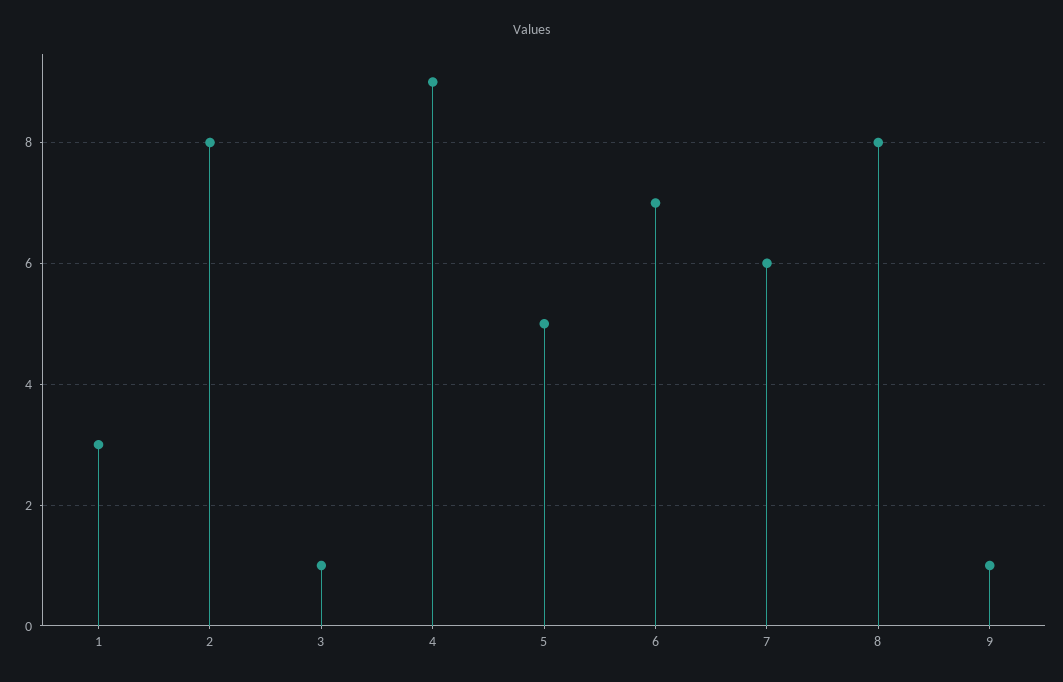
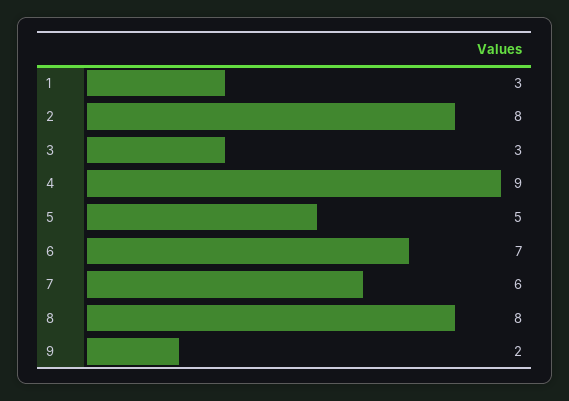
3: 1 -> 3
9: 1 -> 2

